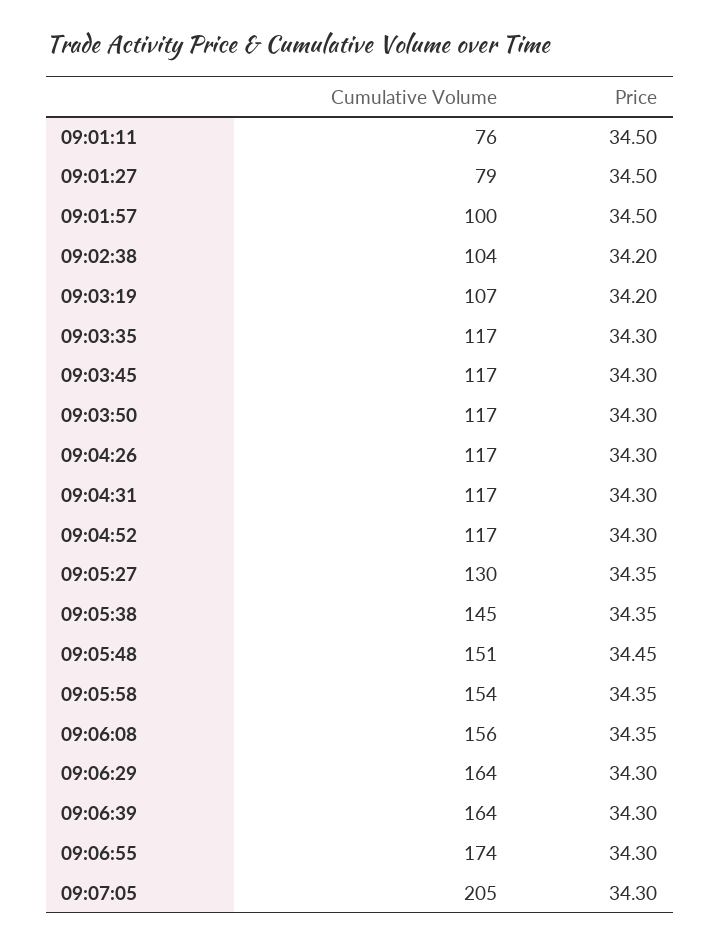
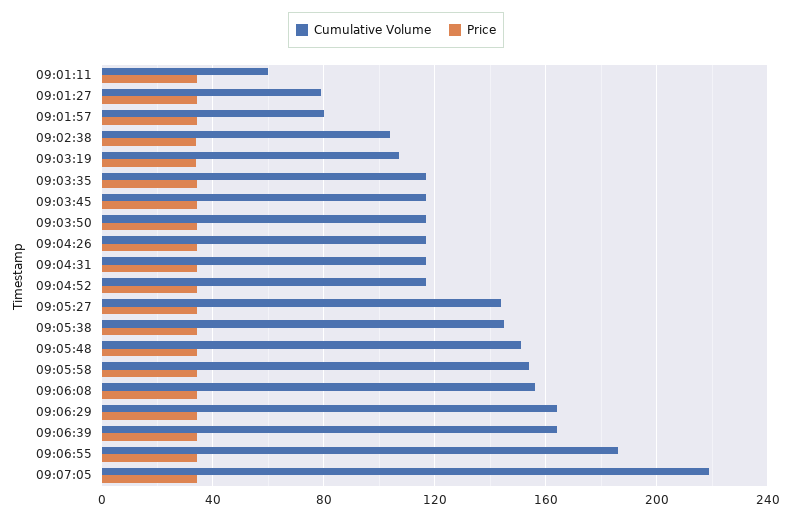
Cumulative Volume, 09:01:11: 76 -> 60
Cumulative Volume, 09:01:57: 100 -> 80
Cumulative Volume, 09:05:27: 130 -> 145
Cumulative Volume, 09:06:55: 174 -> 185
Cumulative Volume, 09:07:05: 205 -> 220

